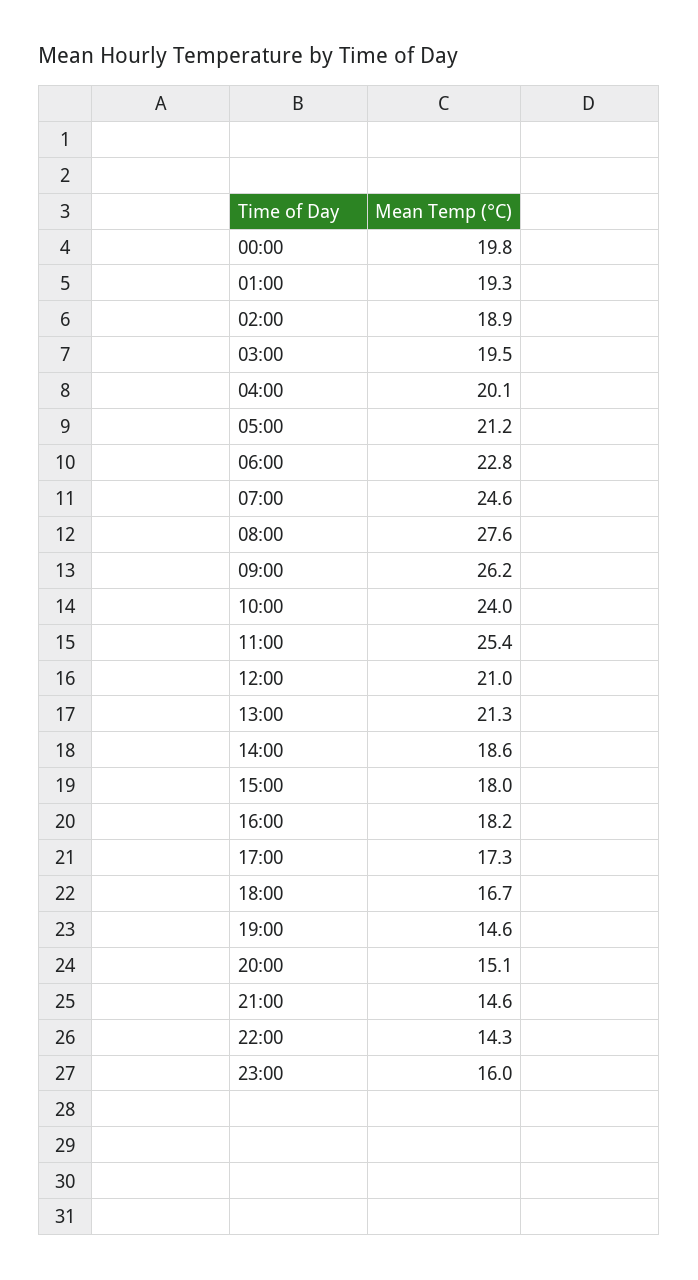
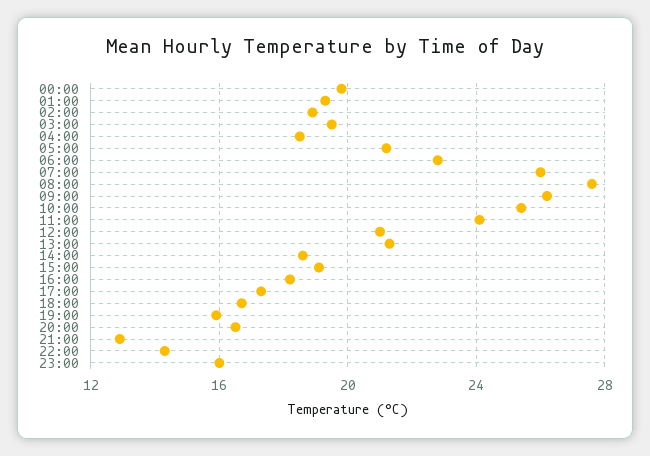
04:00: 20.1 -> 18.5
07:00: 24.6 -> 26
10:00: 24 -> 25.5
11:00: 25.4 -> 24
15:00: 18 -> 19
19:00: 14.6 -> 16
20:00: 15.1 -> 16.5
21:00: 14.6 -> 13

